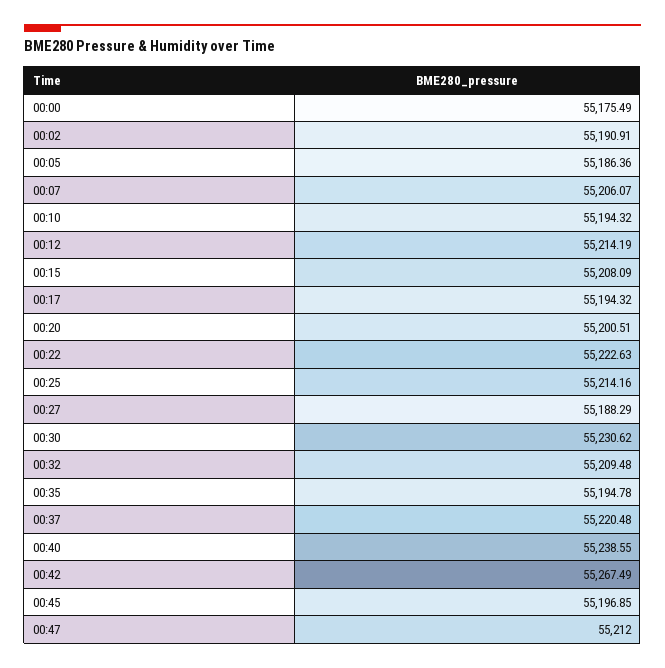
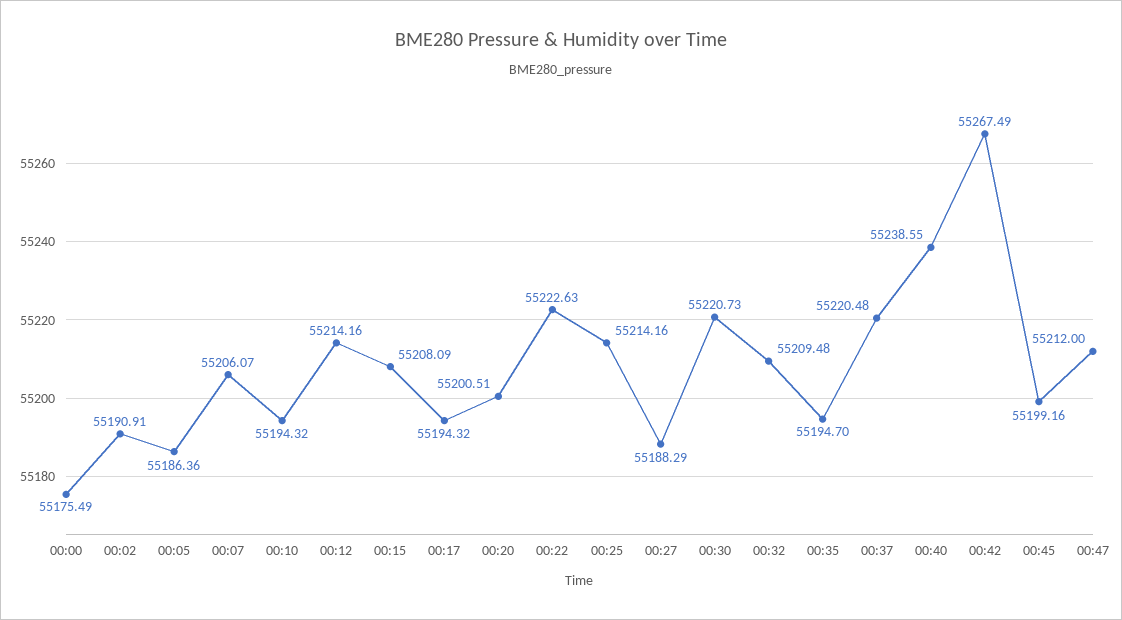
00:12: 55214.19 -> 55214.16
00:30: 55230.62 -> 55220.73
00:35: 55194.78 -> 55194.7
00:45: 55196.85 -> 55199.16

